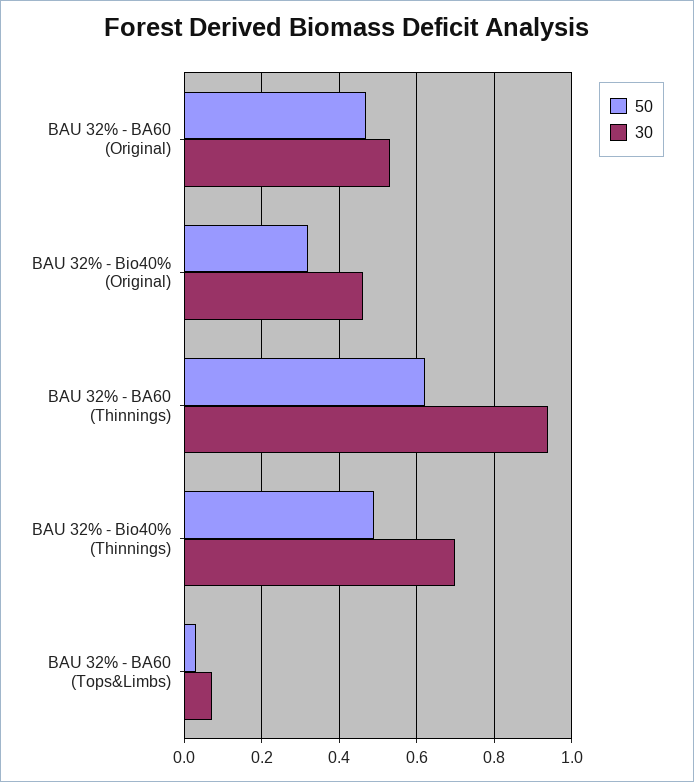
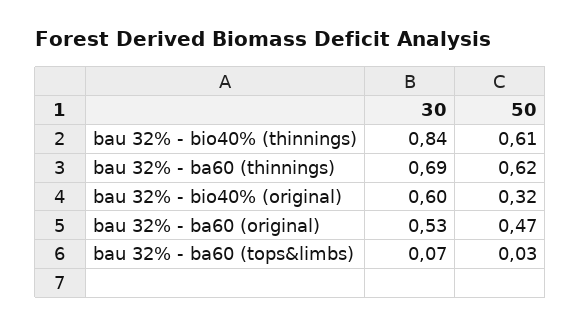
30, BAU 32% - Bio40% (Original): 0.45 -> 0.6
30, BAU 32% - BA60 (Thinnings): 0.95 -> 0.69
50, BAU 32% - Bio40% (Thinnings): 0.5 -> 0.61
30, BAU 32% - Bio40% (Thinnings): 0.7 -> 0.84

